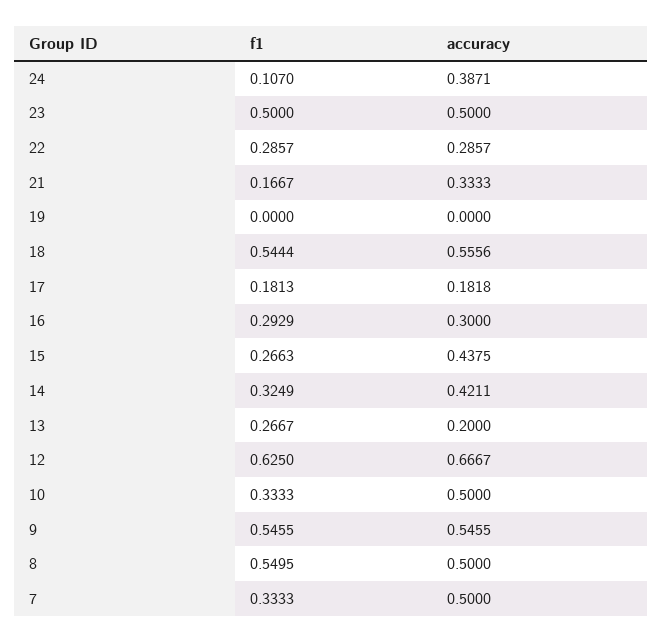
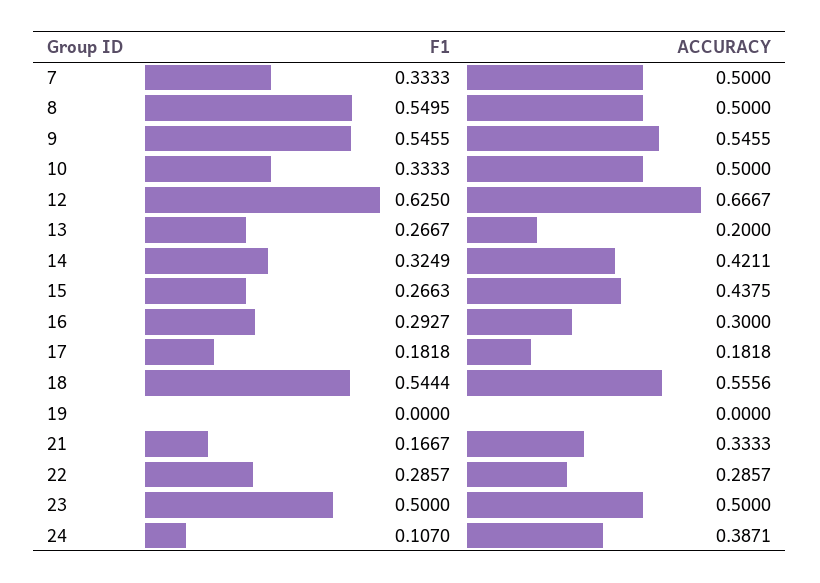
f1, 17: 0.1813 -> 0.1818
f1, 16: 0.2929 -> 0.2927

